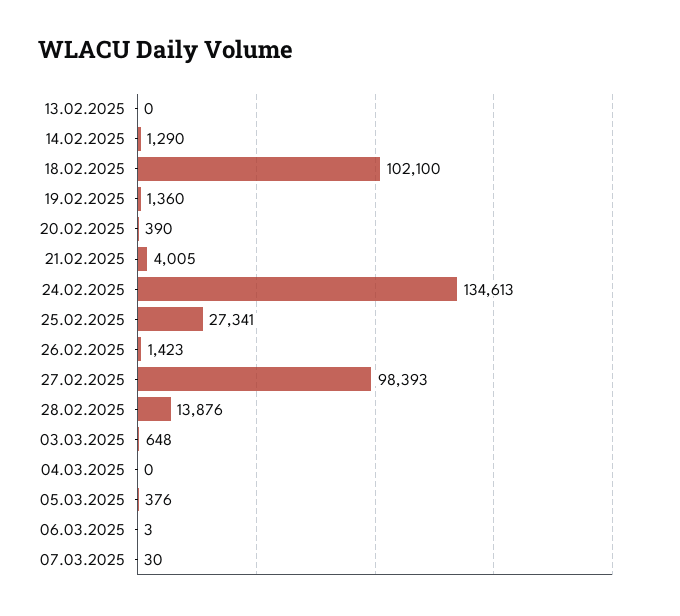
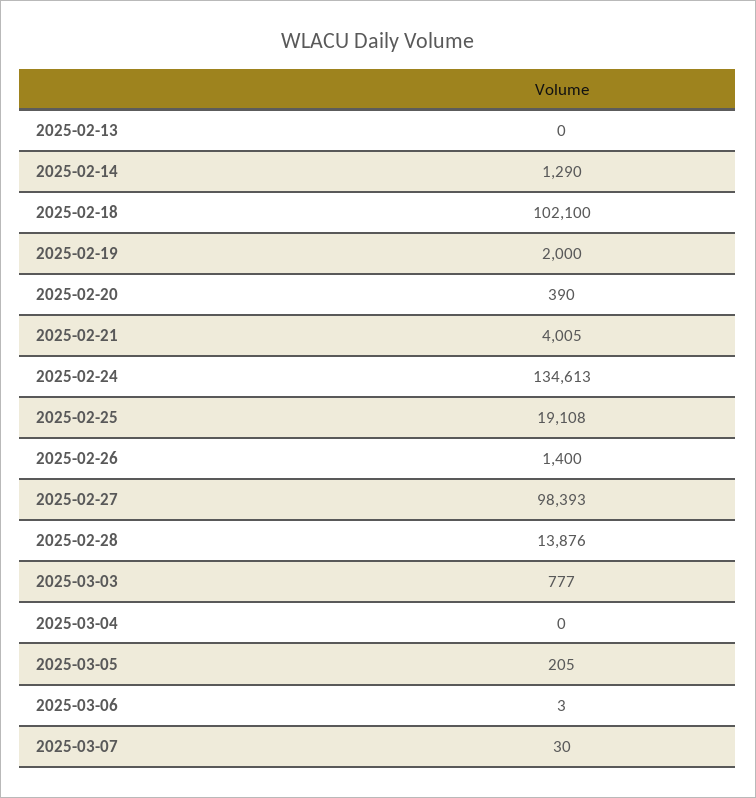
19.02.2025: 1360 -> 2000
25.02.2025: 27341 -> 19108
26.02.2025: 1423 -> 1400
03.03.2025: 648 -> 777
05.03.2025: 376 -> 205

